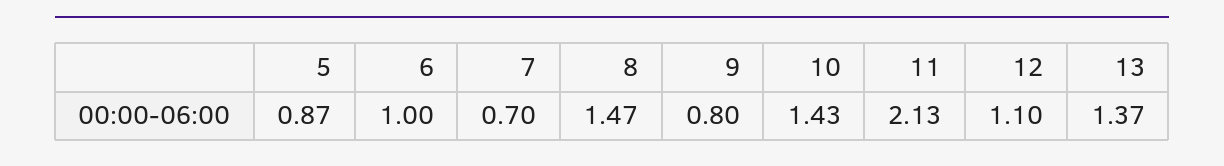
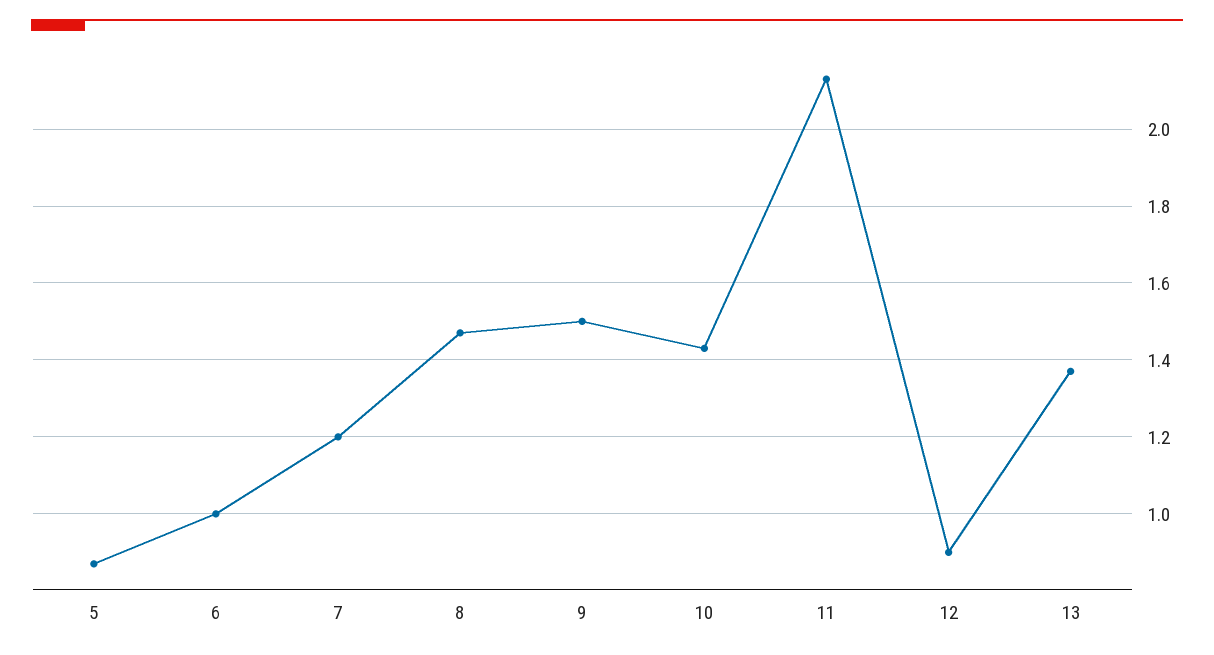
7: 0.7 -> 1.2
9: 0.8 -> 1.5
12: 1.1 -> 0.9

